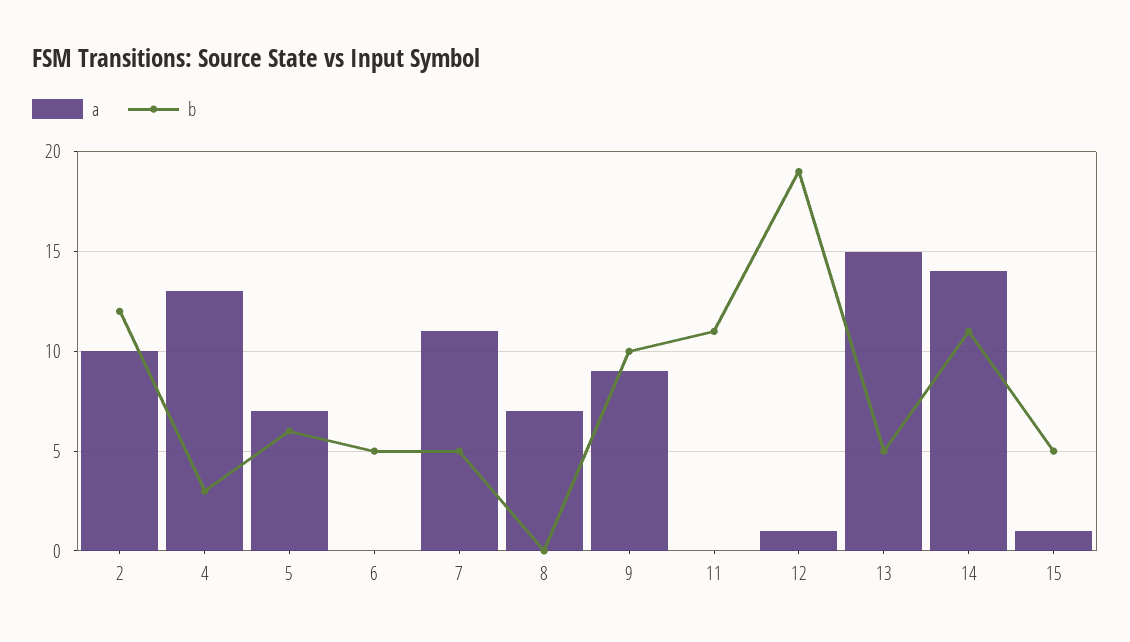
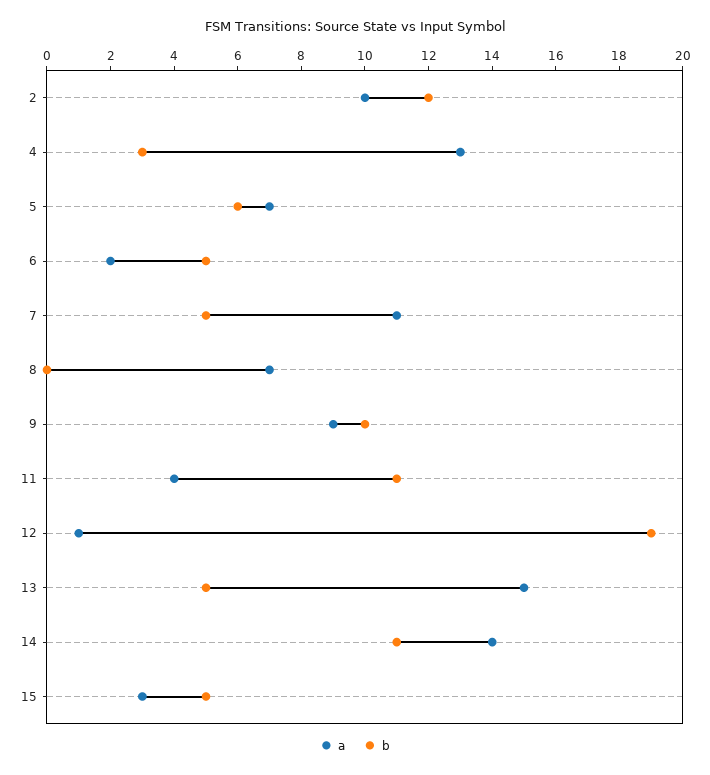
a, 6: 0 -> 2
a, 11: 0 -> 4
a, 15: 1 -> 3

